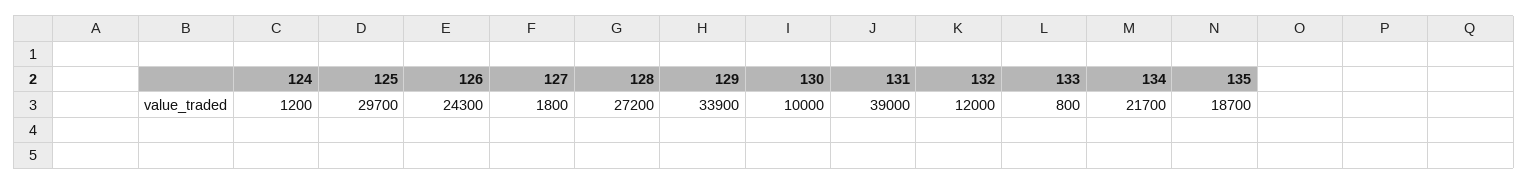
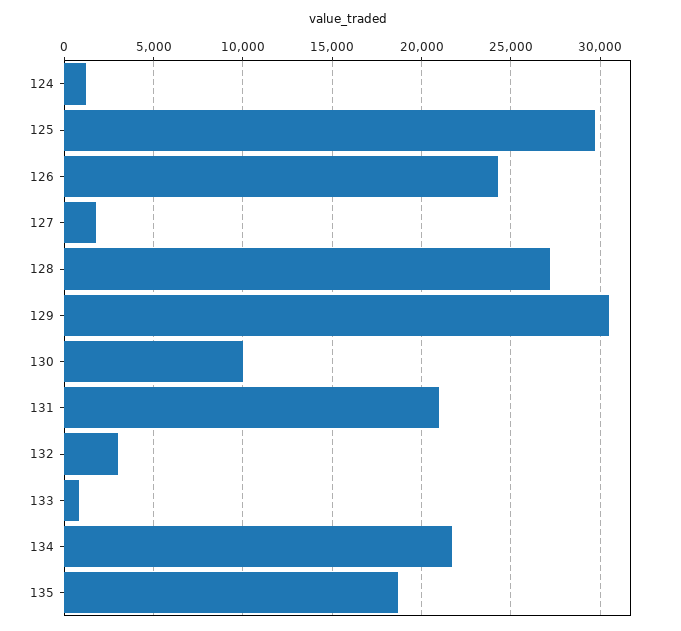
129: 33900 -> 30500
131: 39000 -> 21000
132: 12000 -> 3000

